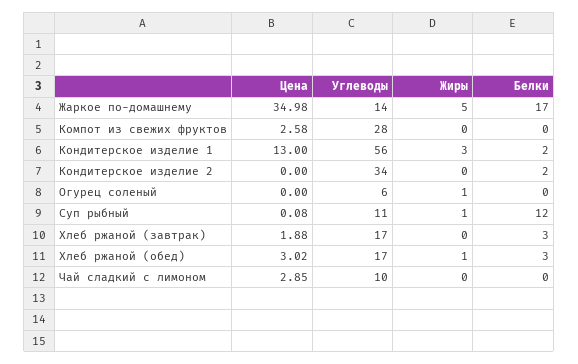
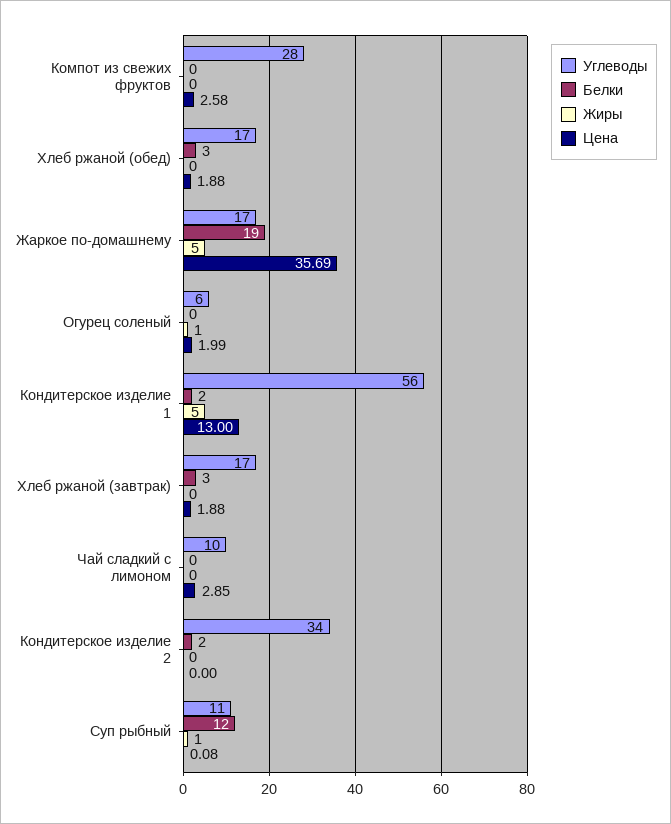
Цена, Жаркое по-домашнему: 34.98 -> 35.69
Углеводы, Жаркое по-домашнему: 14 -> 17
Белки, Жаркое по-домашнему: 17 -> 19
Жиры, Кондитерское изделие 1: 3 -> 5
Цена, Огурец соленый: 0 -> 1.99
Цена, Хлеб ржаной (обед): 3.02 -> 1.88
Жиры, Хлеб ржаной (обед): 1 -> 0

